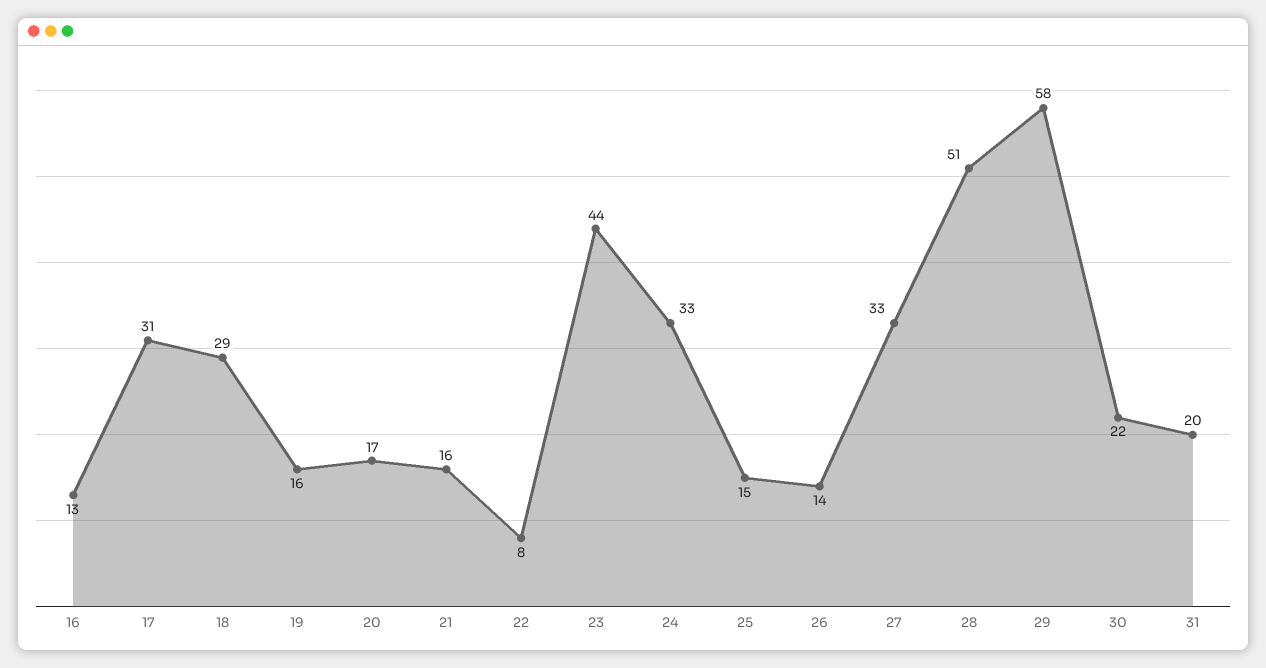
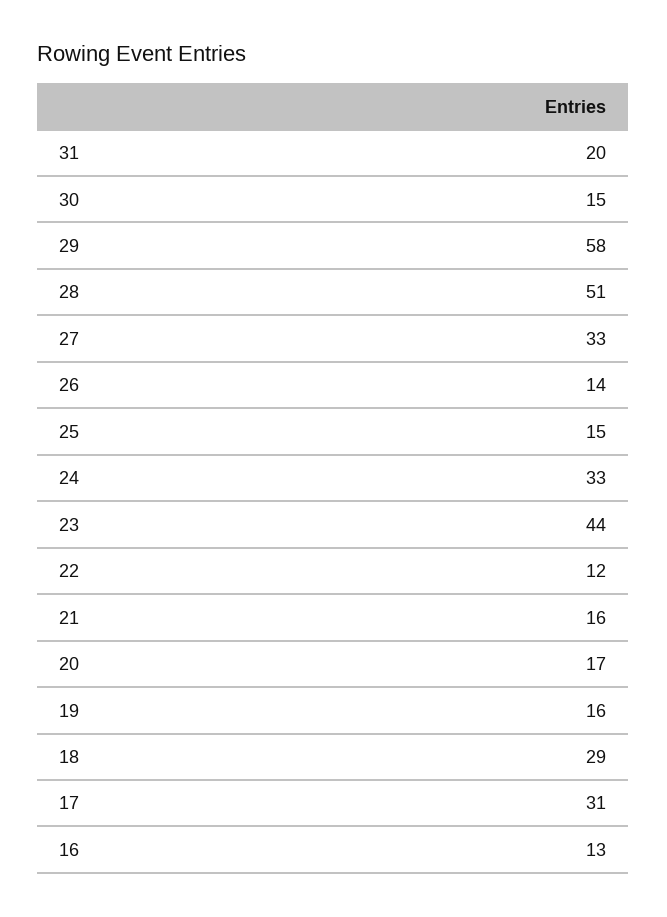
22: 8 -> 12
30: 22 -> 15

